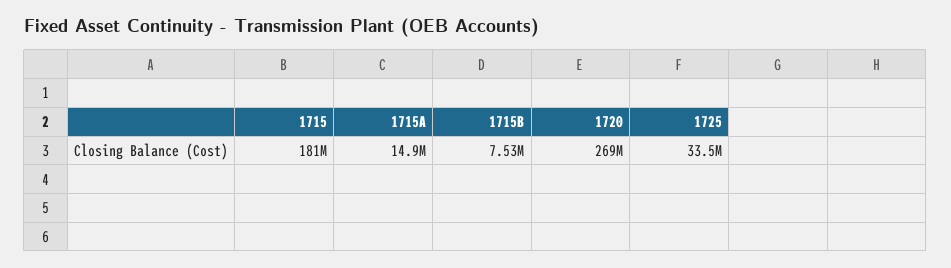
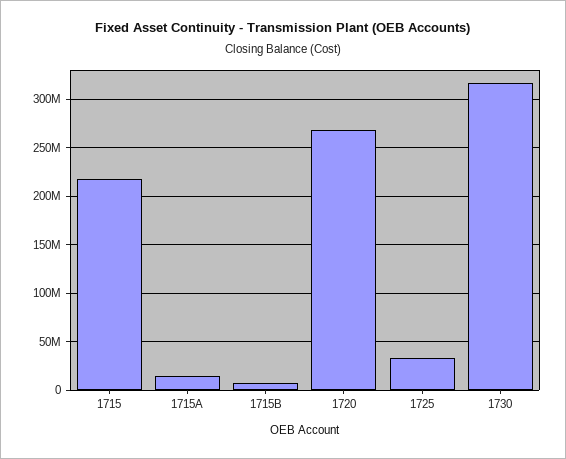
1715: 181000000 -> 220000000
1730: none -> 320000000

